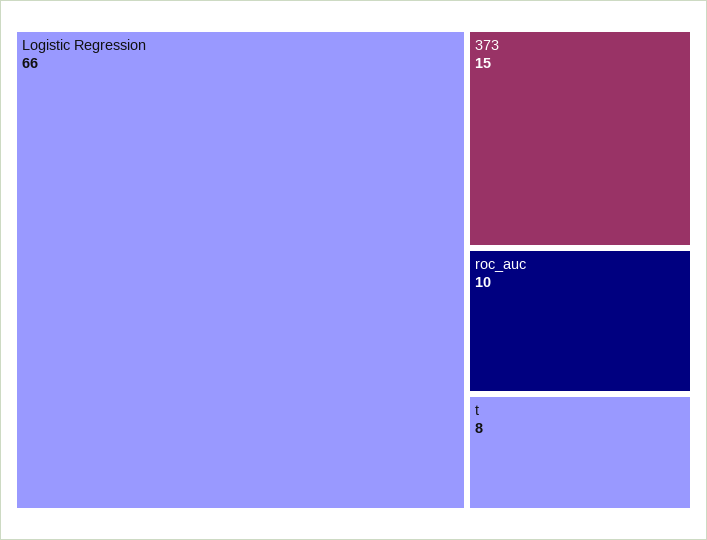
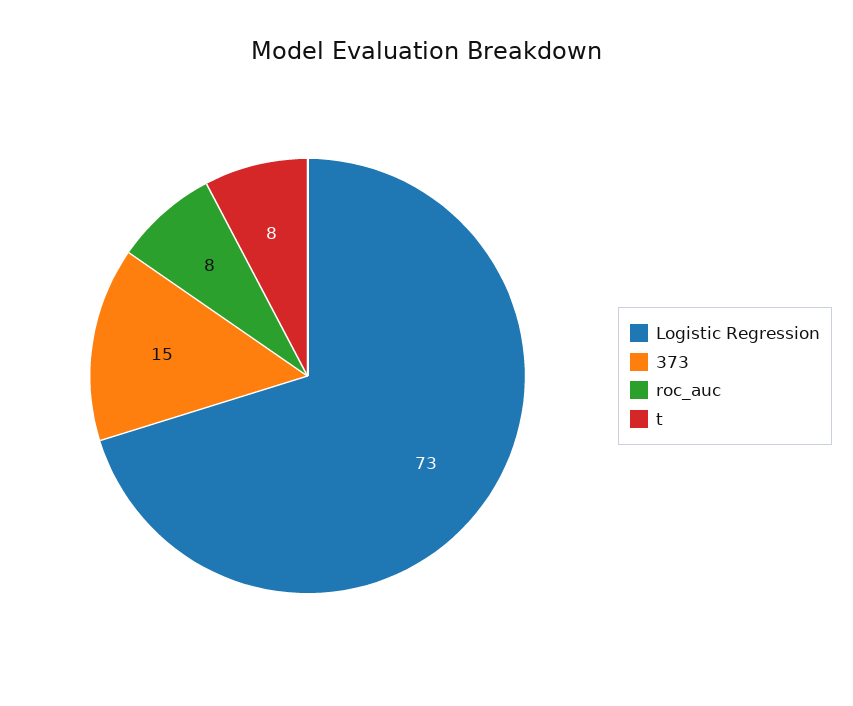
Logistic Regression: 66 -> 73
roc_auc: 10 -> 8

